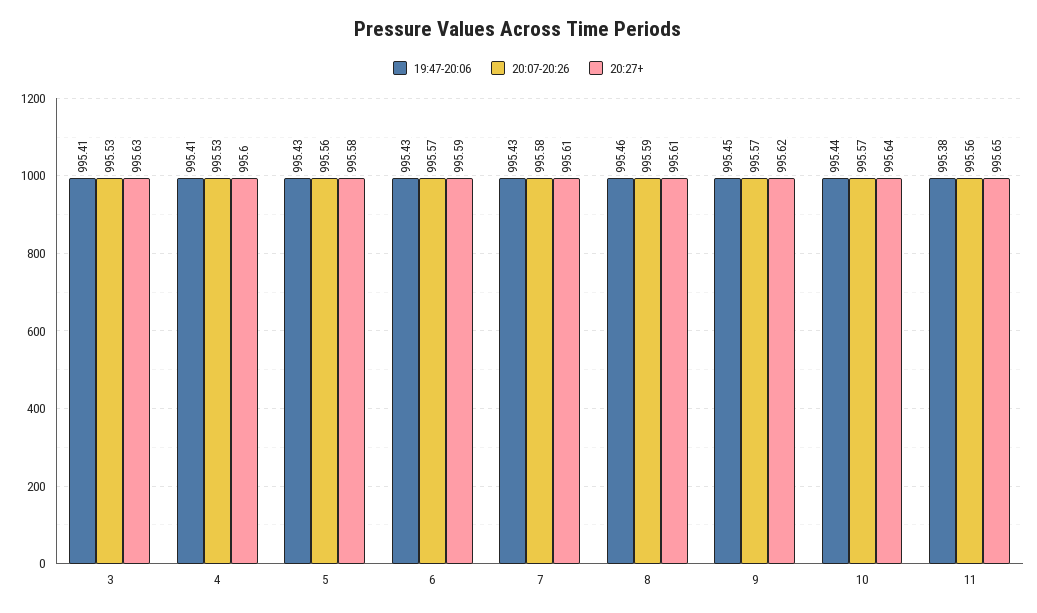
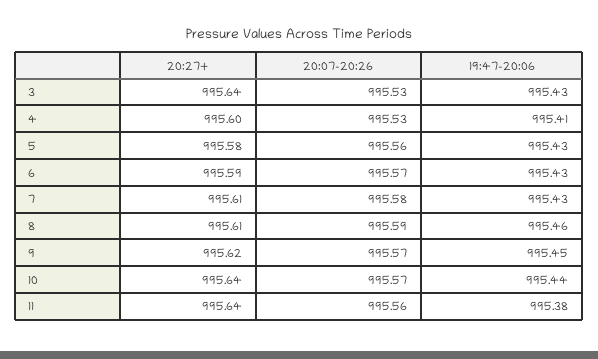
19:47-20:06, 3: 995.41 -> 995.43
20:27+, 3: 995.63 -> 995.64
20:27+, 11: 995.65 -> 995.64

